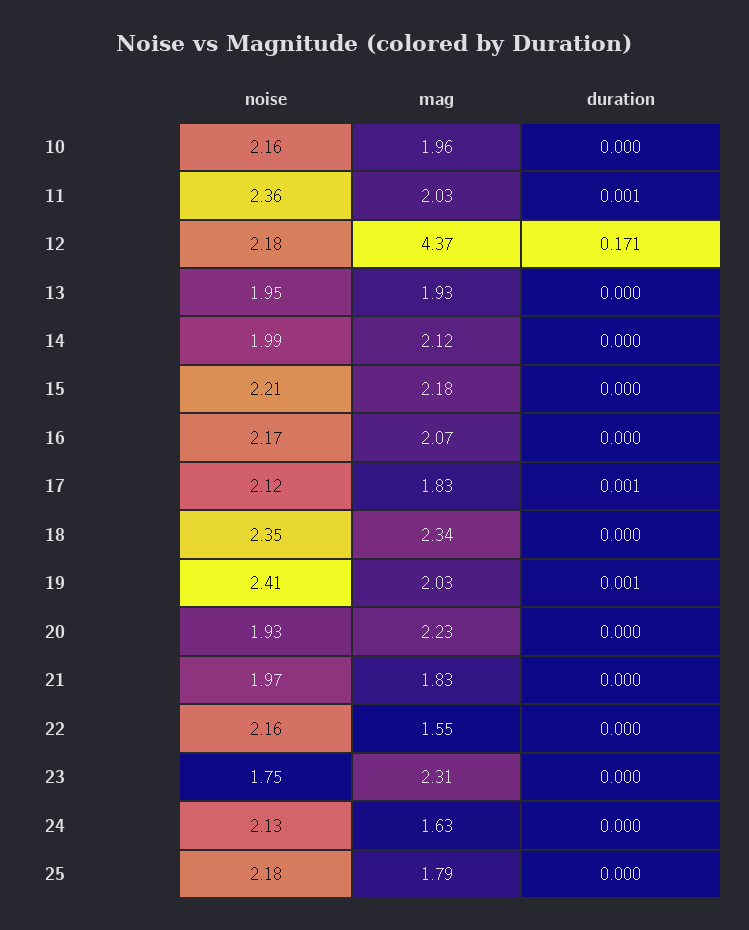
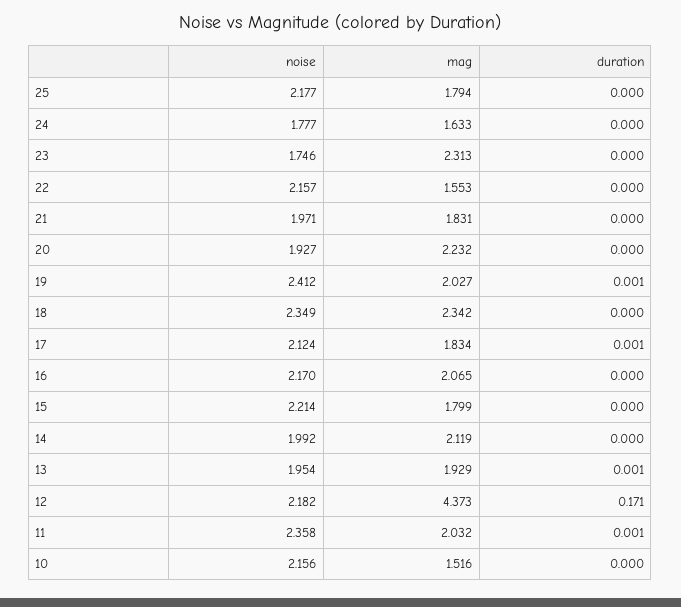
mag, 10: 1.96 -> 1.516
duration, 13: 0 -> 0.001
mag, 15: 2.18 -> 1.799
noise, 24: 2.13 -> 1.777

